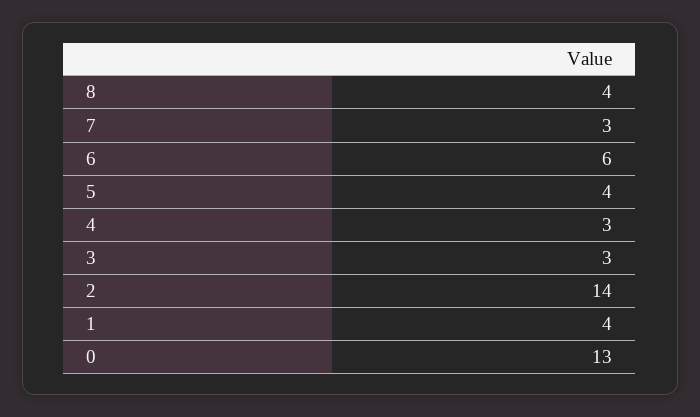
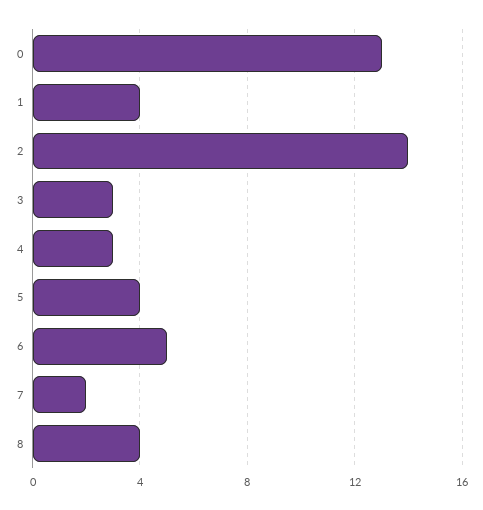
7: 3 -> 2
6: 6 -> 5

